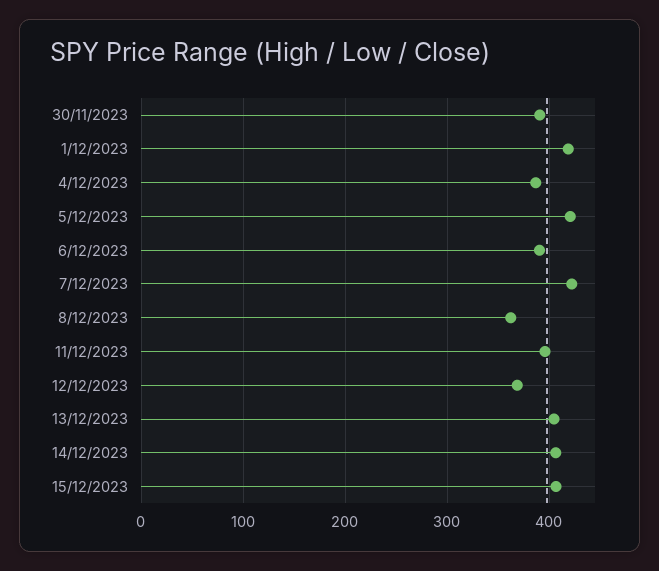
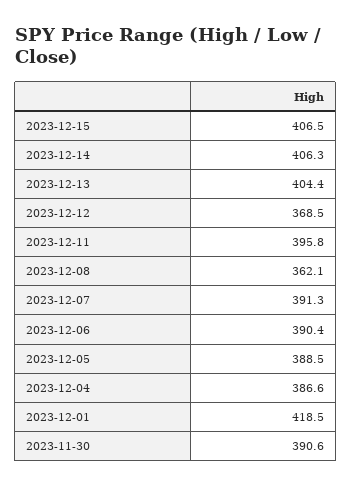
5/12/2023: 420 -> 388.5
7/12/2023: 420 -> 391.3

